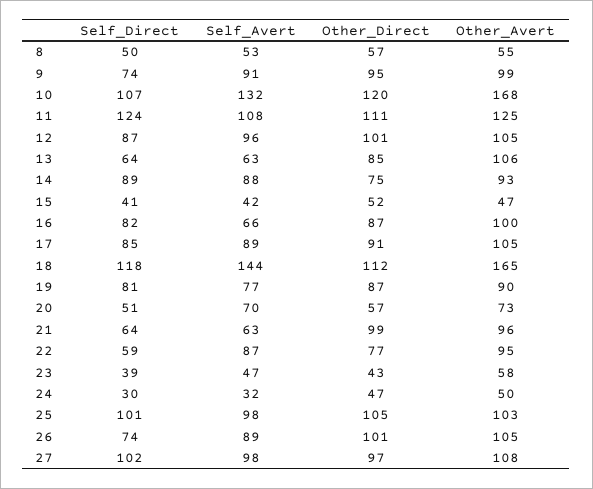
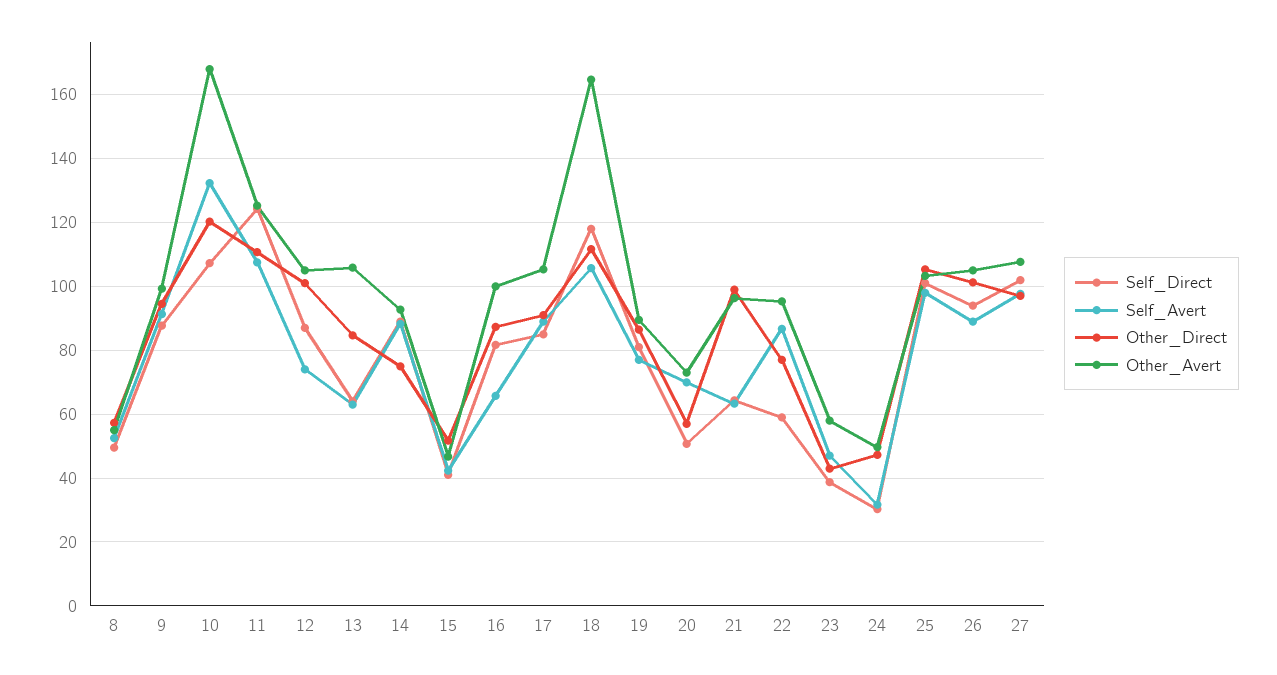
Self_Direct, 9: 74 -> 88
Self_Avert, 12: 96 -> 74
Self_Avert, 18: 144 -> 106
Self_Direct, 26: 74 -> 94

